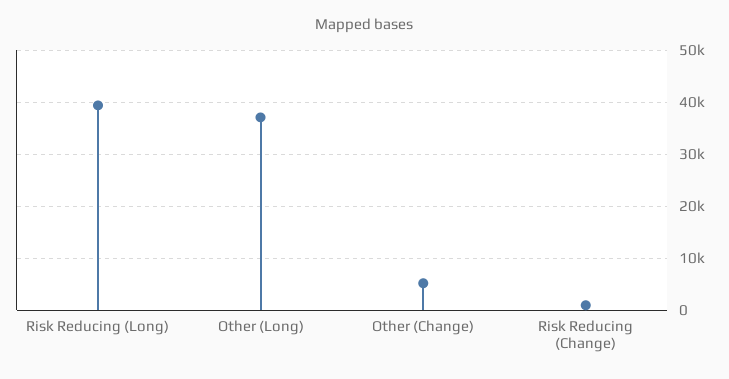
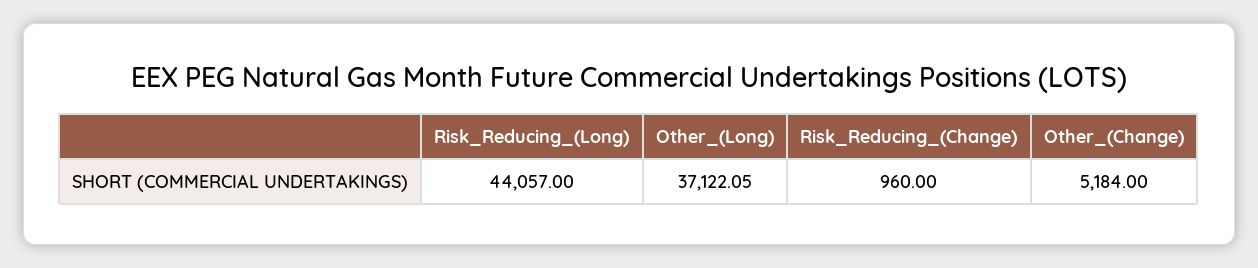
Risk Reducing (Long): 40000 -> 44057

